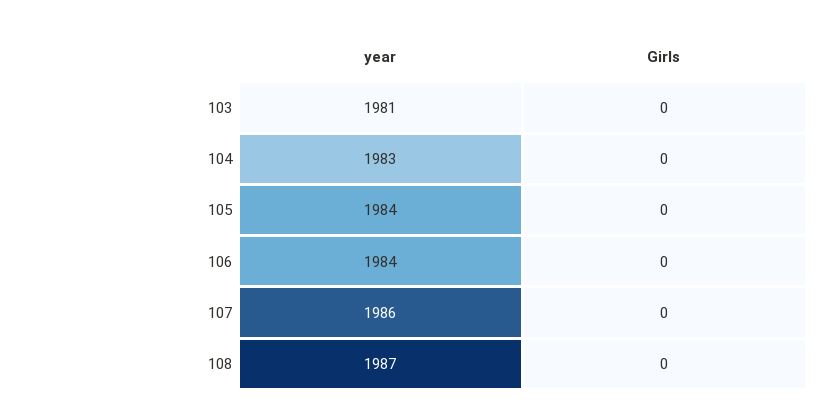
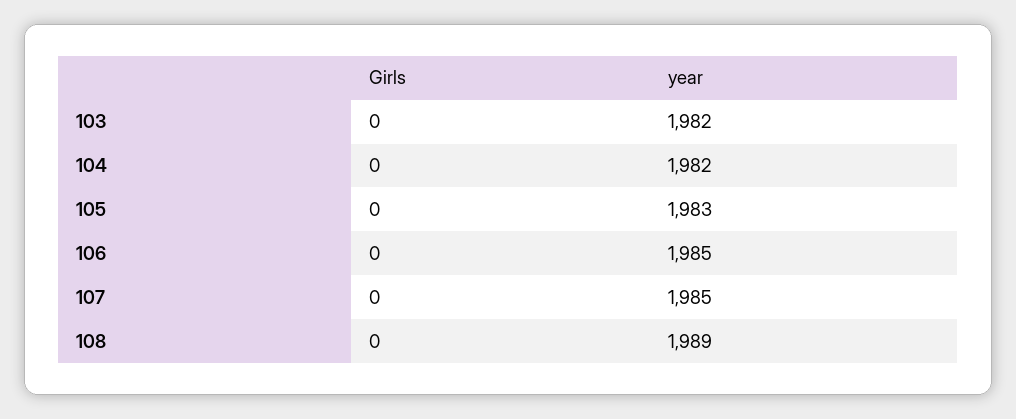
year, 103: 1981 -> 1982
year, 104: 1983 -> 1982
year, 105: 1984 -> 1983
year, 106: 1984 -> 1985
year, 107: 1986 -> 1985
year, 108: 1987 -> 1989

